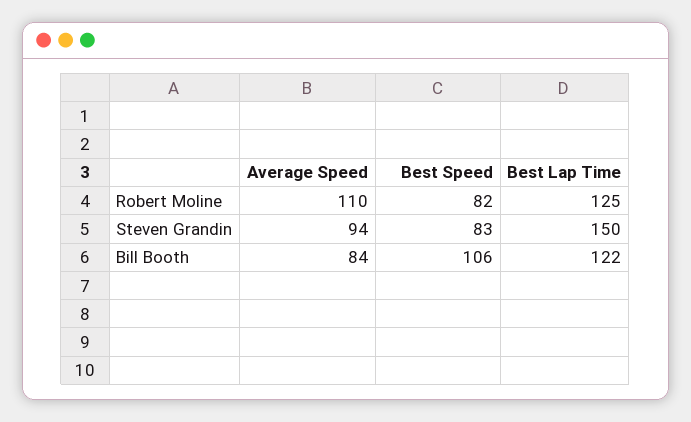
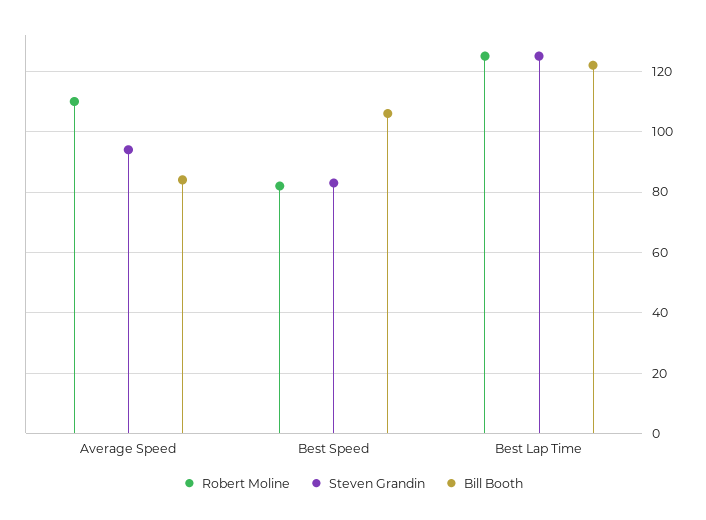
Steven Grandin, Best Lap Time: 150 -> 125

